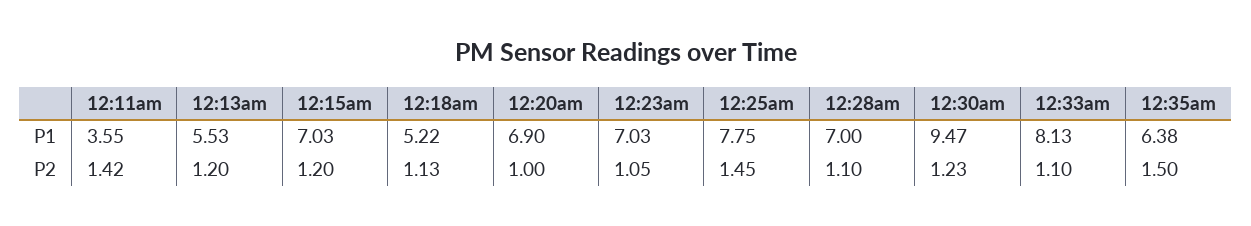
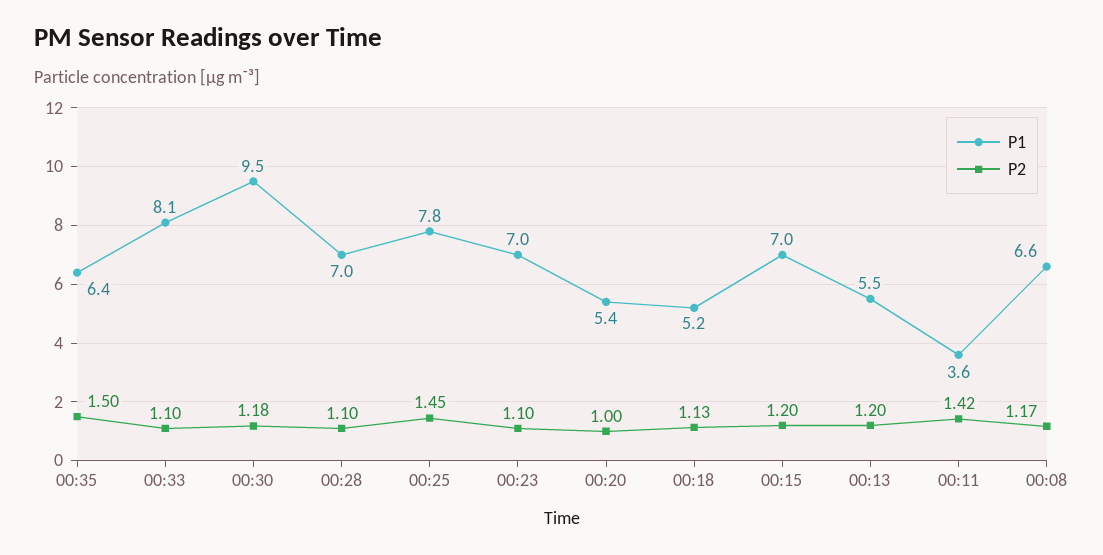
P1, 12:20am: 6.9 -> 5.4
P2, 12:23am: 1.05 -> 1.1
P2, 12:30am: 1.23 -> 1.18
P1, 00:08: none -> 6.6
P2, 00:08: none -> 1.17

